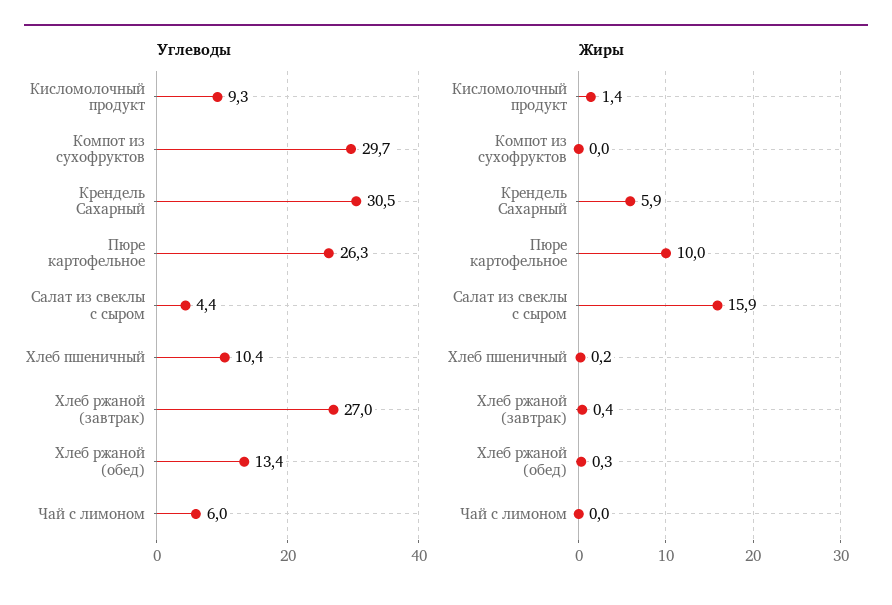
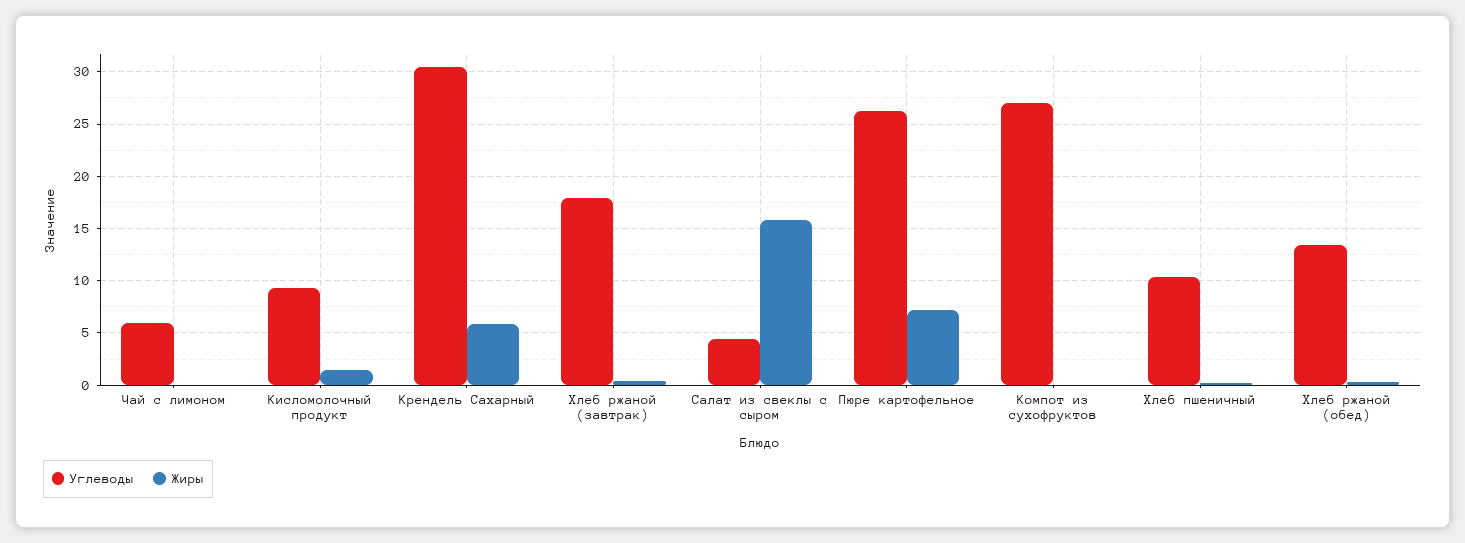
Углеводы, Компот из сухофруктов: 29.7 -> 27
Углеводы, Хлеб ржаной (завтрак): 27 -> 18
Жиры, Пюре картофельное: 10 -> 7

